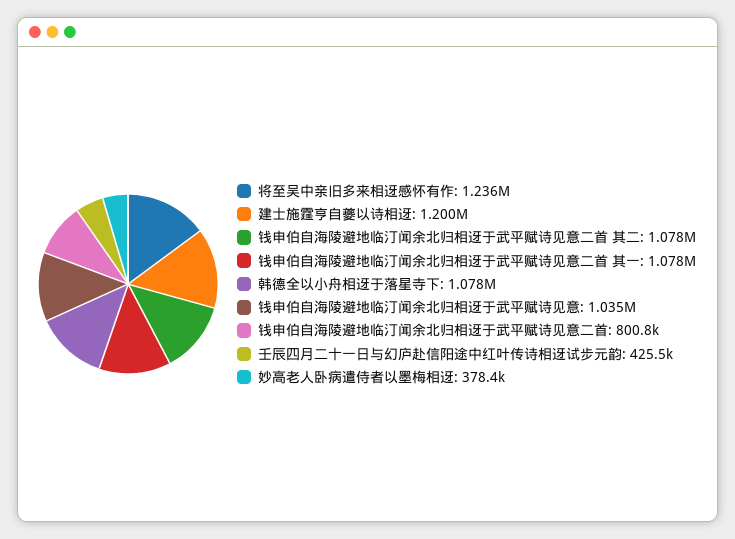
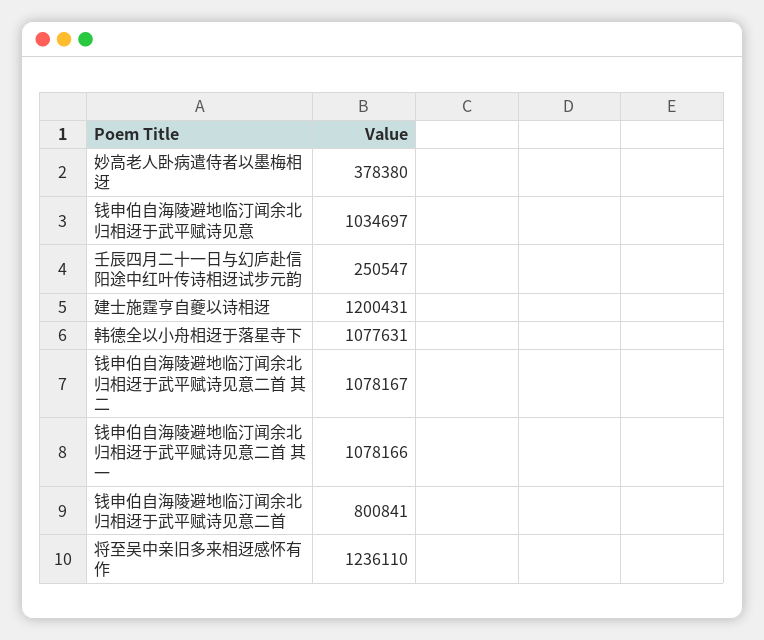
壬辰四月二十一日与幻庐赴信阳途中红叶传诗相迓试步元韵: 425500 -> 250547

